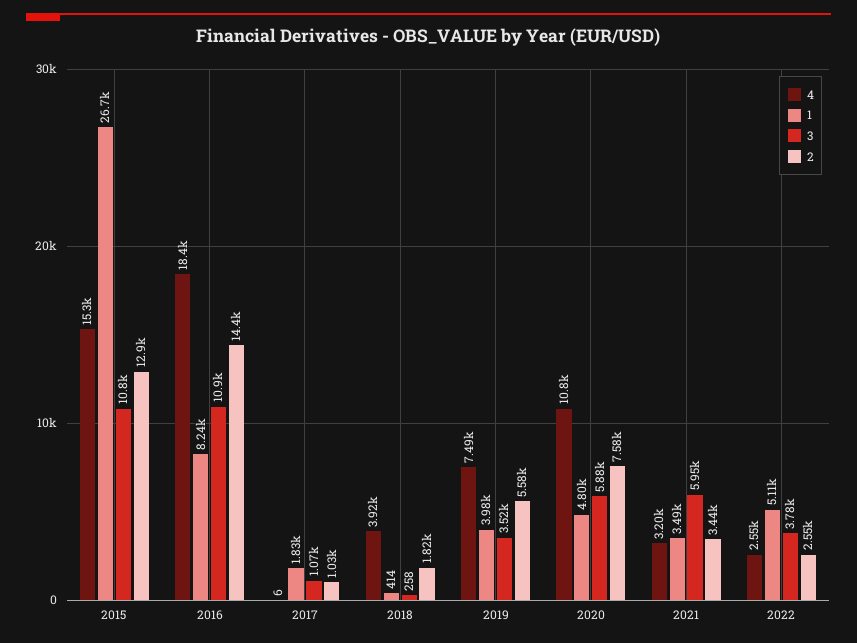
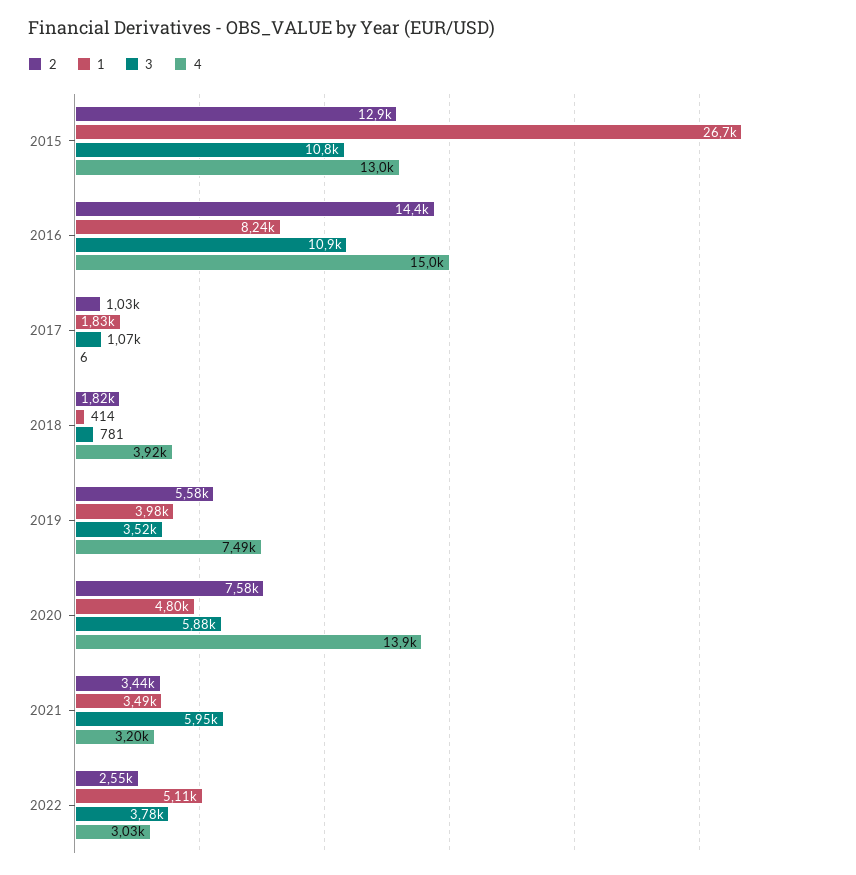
4, 2015: 15300 -> 13000
4, 2016: 18400 -> 15000
3, 2018: 258 -> 781
4, 2020: 10800 -> 13900
4, 2022: 2550 -> 3030

